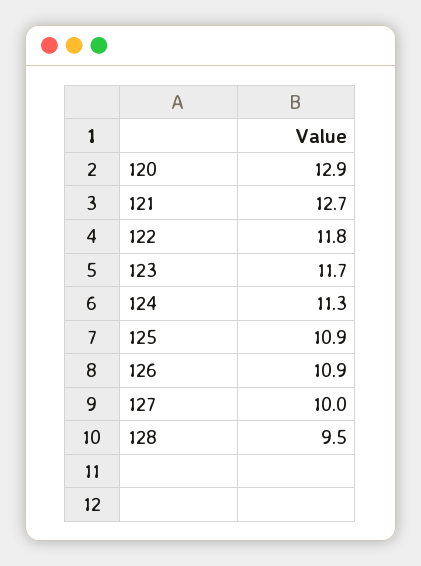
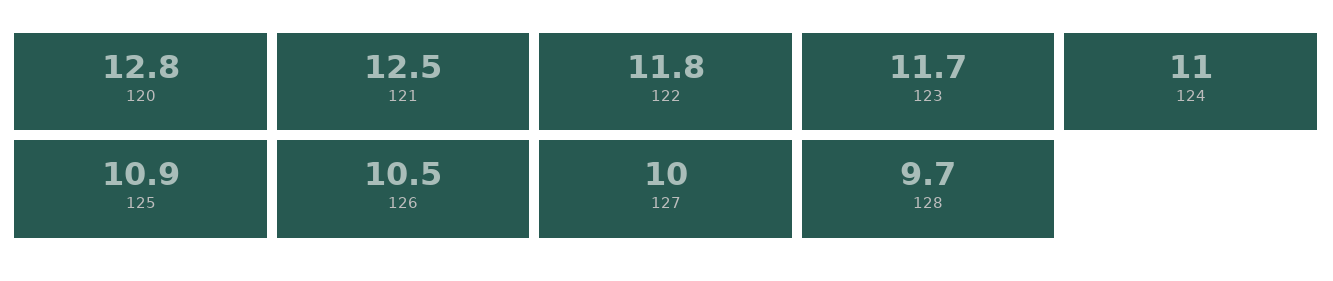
120: 12.9 -> 12.8
121: 12.7 -> 12.5
124: 11.3 -> 11
126: 10.9 -> 10.5
128: 9.5 -> 9.7

